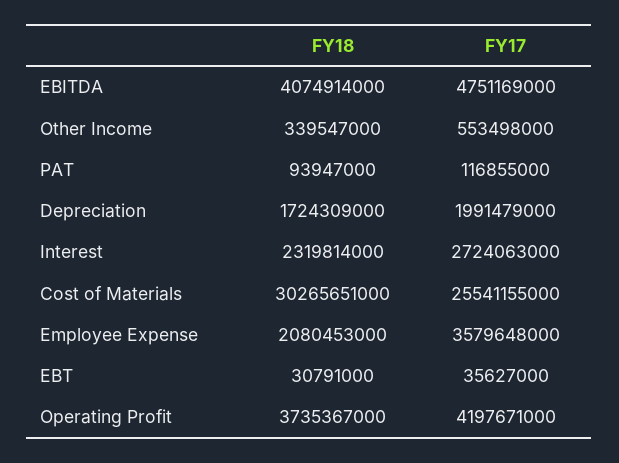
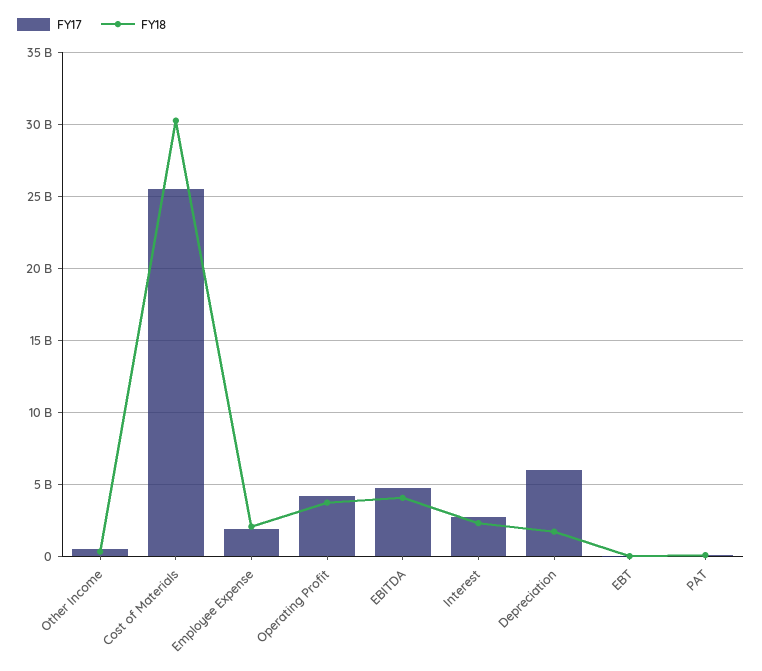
FY17, Depreciation: 1991479000 -> 6000000000
FY17, Employee Expense: 3579648000 -> 2000000000

